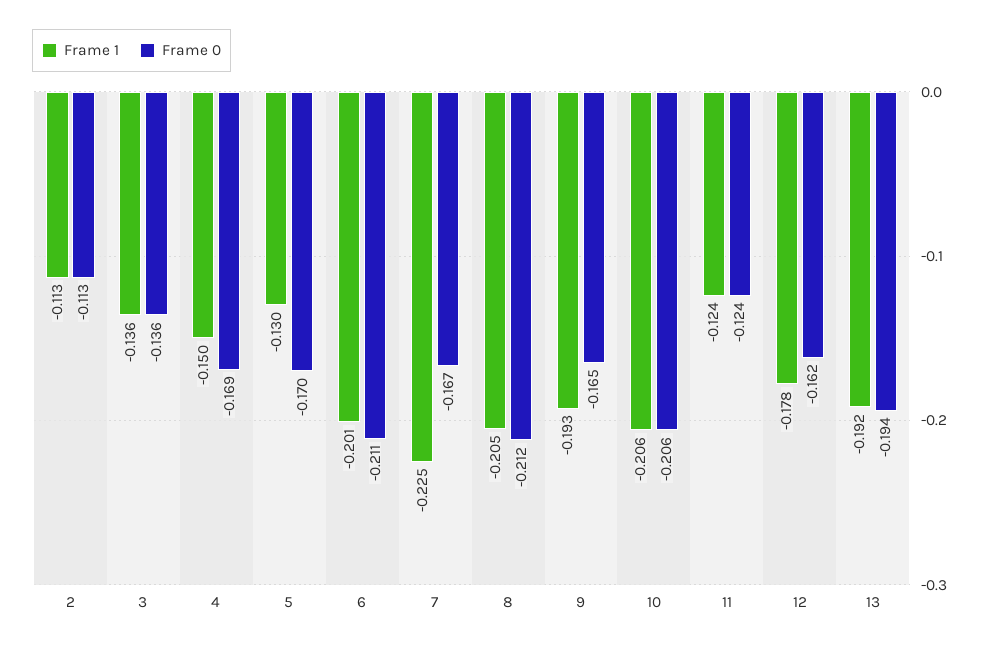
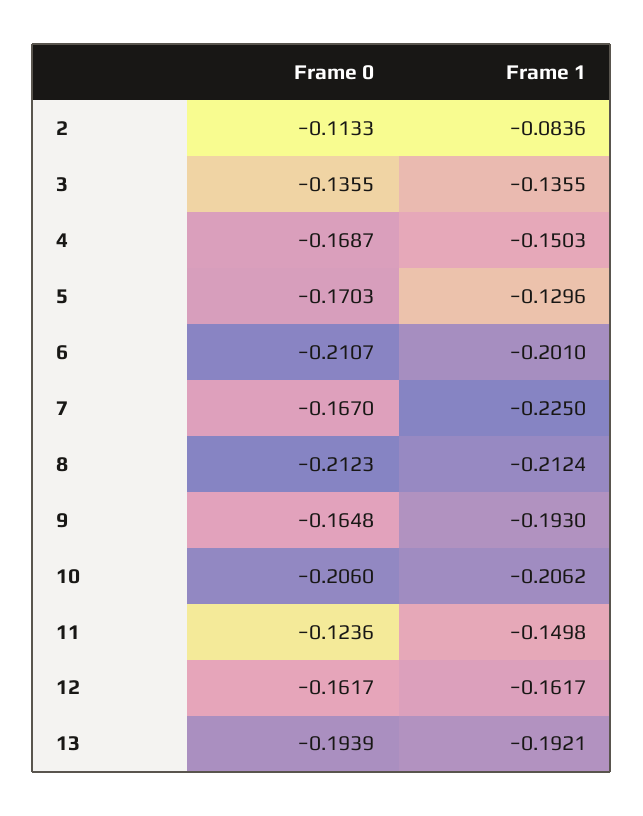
Frame 1, 2: -0.113 -> -0.0836
Frame 1, 8: -0.205 -> -0.2124
Frame 1, 11: -0.124 -> -0.1498
Frame 1, 12: -0.178 -> -0.1617

